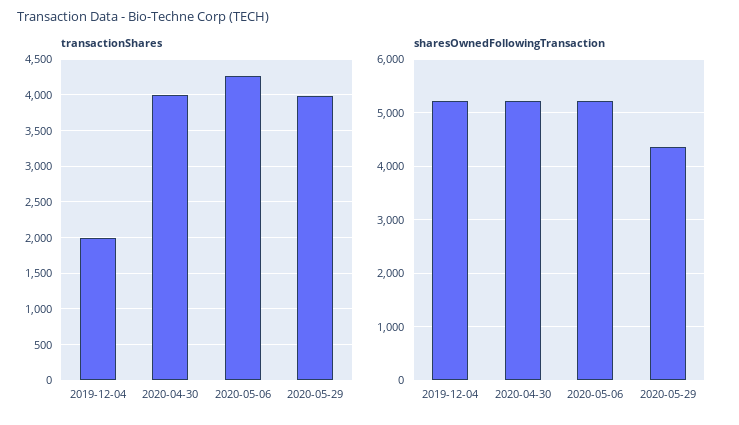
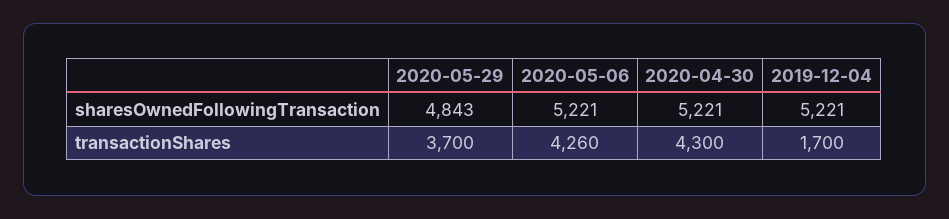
transactionShares, 2019-12-04: 2000 -> 1700
transactionShares, 2020-04-30: 4000 -> 4300
transactionShares, 2020-05-29: 4000 -> 3700
sharesOwnedFollowingTransaction, 2020-05-29: 4400 -> 4843

